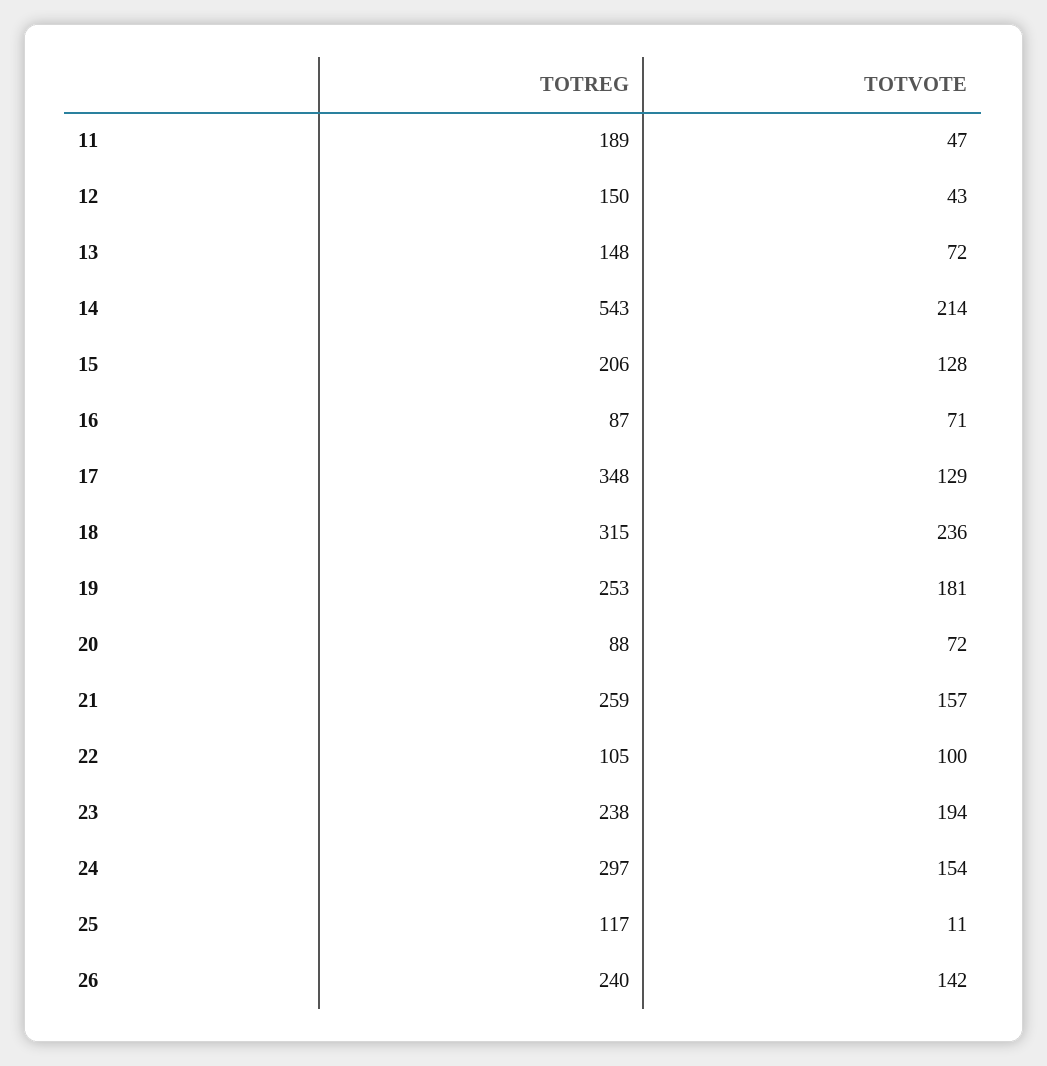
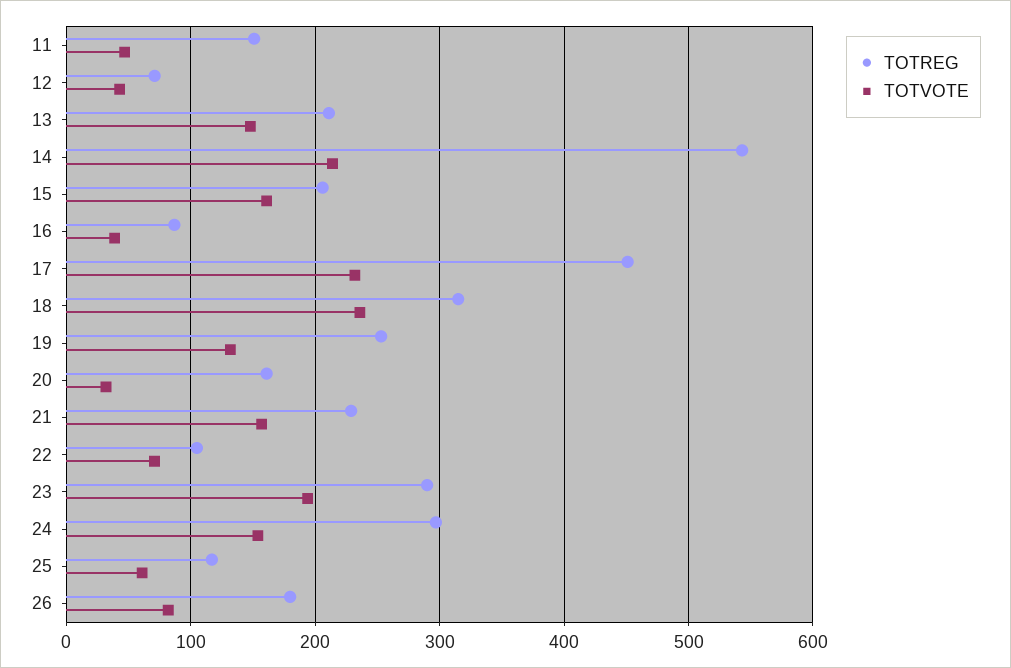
TOTREG, 11: 189 -> 150
TOTREG, 12: 150 -> 70
TOTREG, 13: 148 -> 210
TOTVOTE, 13: 72 -> 150
TOTVOTE, 15: 128 -> 160
TOTVOTE, 16: 71 -> 40
TOTREG, 17: 348 -> 450
TOTVOTE, 17: 129 -> 230
TOTVOTE, 19: 181 -> 130
TOTREG, 20: 88 -> 160
TOTVOTE, 20: 72 -> 30
TOTREG, 21: 259 -> 230
TOTVOTE, 22: 100 -> 70
TOTREG, 23: 238 -> 290
TOTVOTE, 25: 11 -> 60
TOTREG, 26: 240 -> 180
TOTVOTE, 26: 142 -> 80

